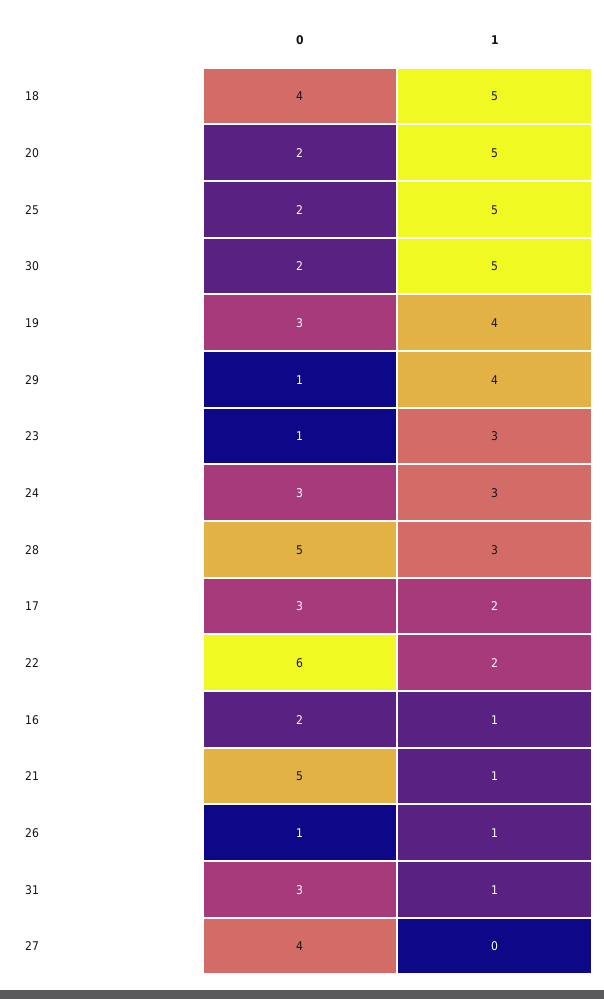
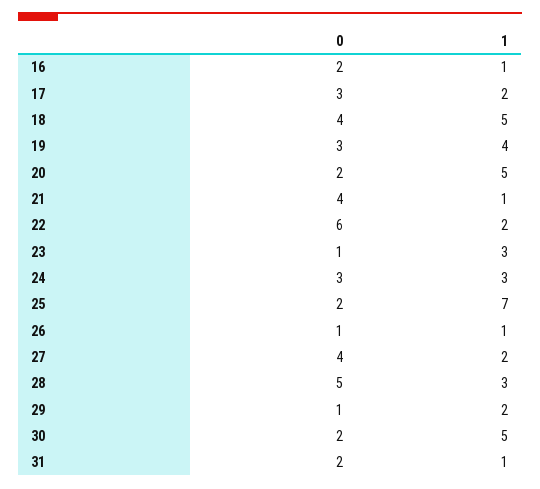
1, 25: 5 -> 7
1, 29: 4 -> 2
0, 21: 5 -> 4
0, 31: 3 -> 2
1, 27: 0 -> 2

